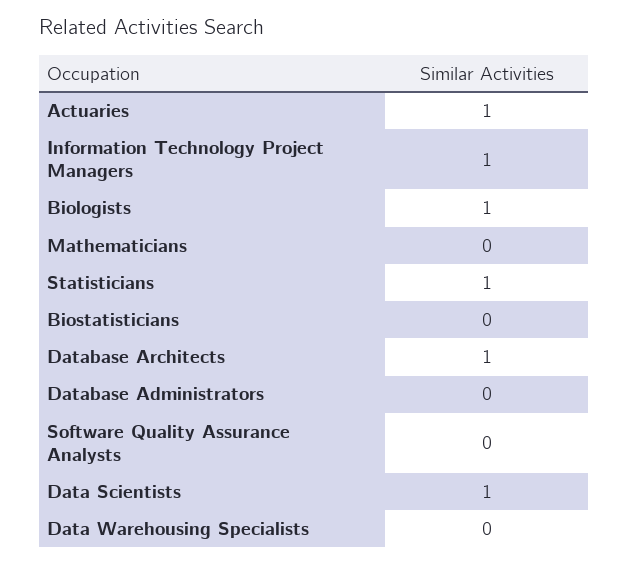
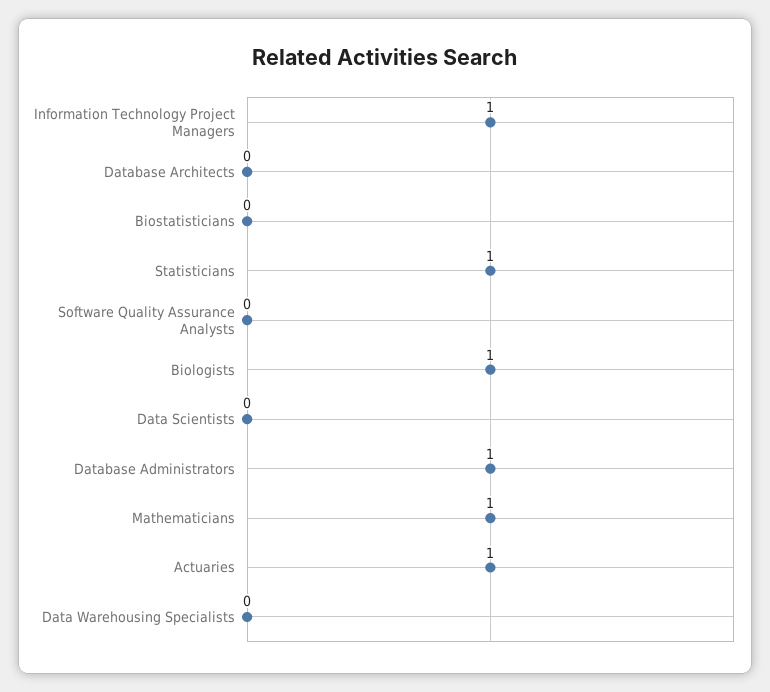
Mathematicians: 0 -> 1
Database Architects: 1 -> 0
Database Administrators: 0 -> 1
Data Scientists: 1 -> 0

